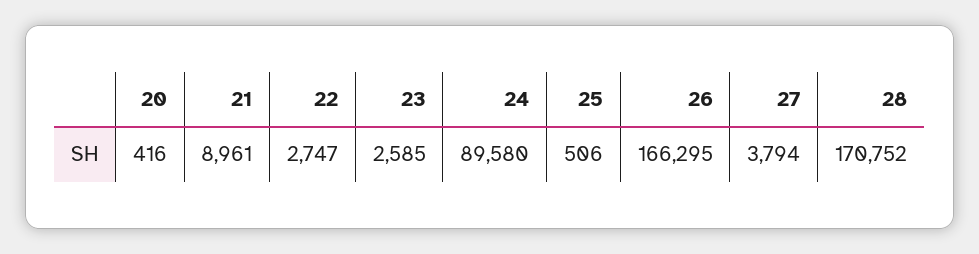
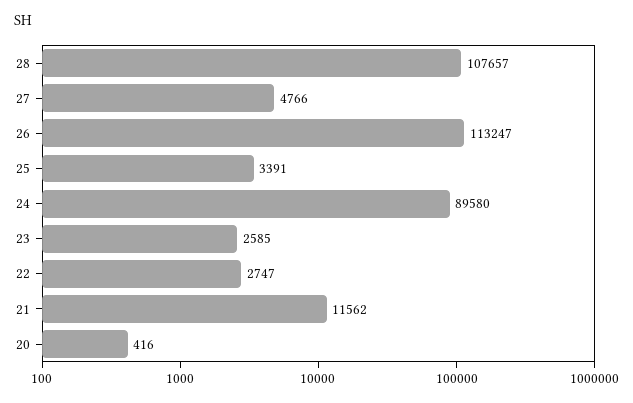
21: 8961 -> 11562
25: 506 -> 3391
26: 166295 -> 113247
27: 3794 -> 4766
28: 170752 -> 107657

